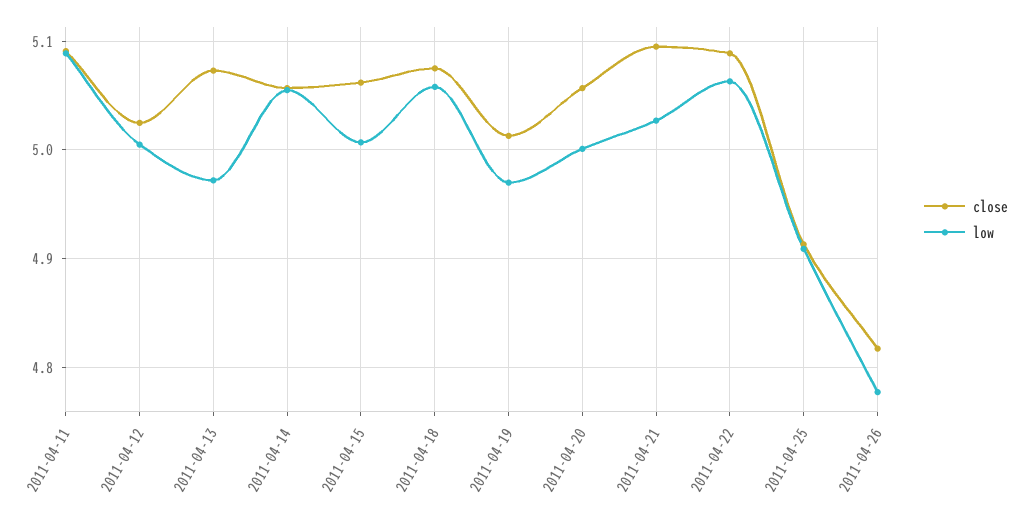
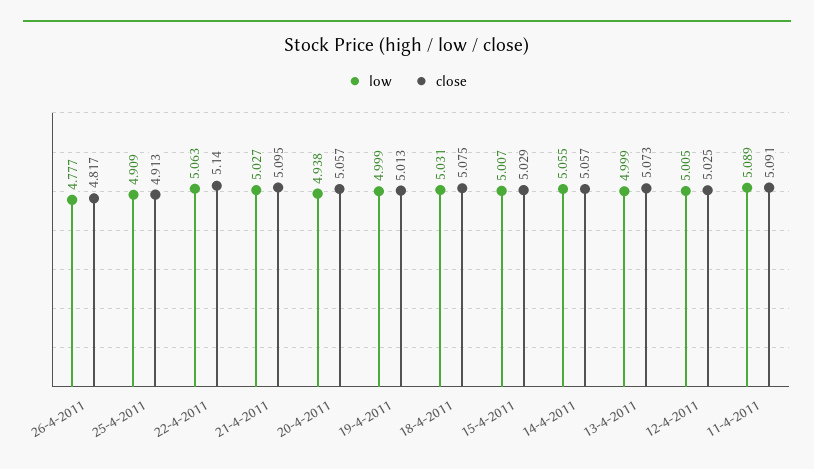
low, 2011-04-13: 4.97 -> 4.999
close, 2011-04-15: 5.06 -> 5.029
low, 2011-04-18: 5.06 -> 5.031
low, 2011-04-19: 4.97 -> 4.999
low, 2011-04-20: 5 -> 4.938
close, 2011-04-22: 5.09 -> 5.14

